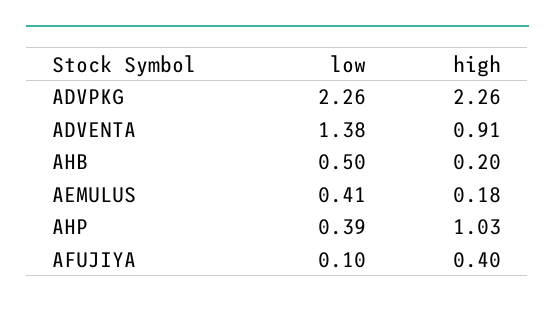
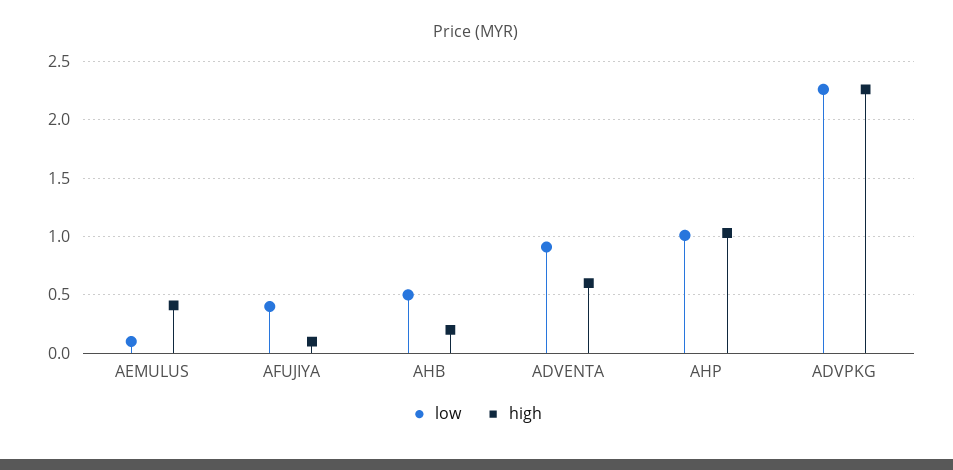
low, ADVENTA: 1.38 -> 0.9
high, ADVENTA: 0.91 -> 0.6
low, AEMULUS: 0.41 -> 0.1
high, AEMULUS: 0.18 -> 0.4
low, AHP: 0.39 -> 1
low, AFUJIYA: 0.1 -> 0.4
high, AFUJIYA: 0.4 -> 0.1

